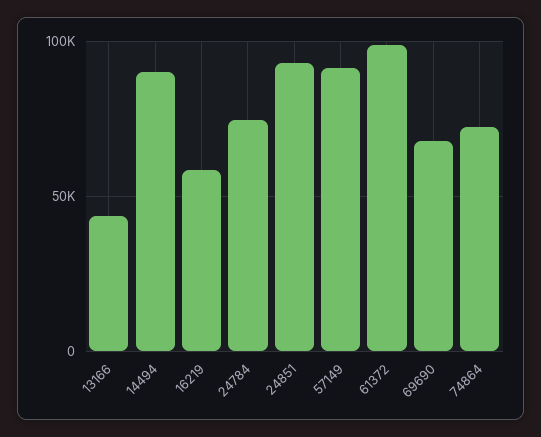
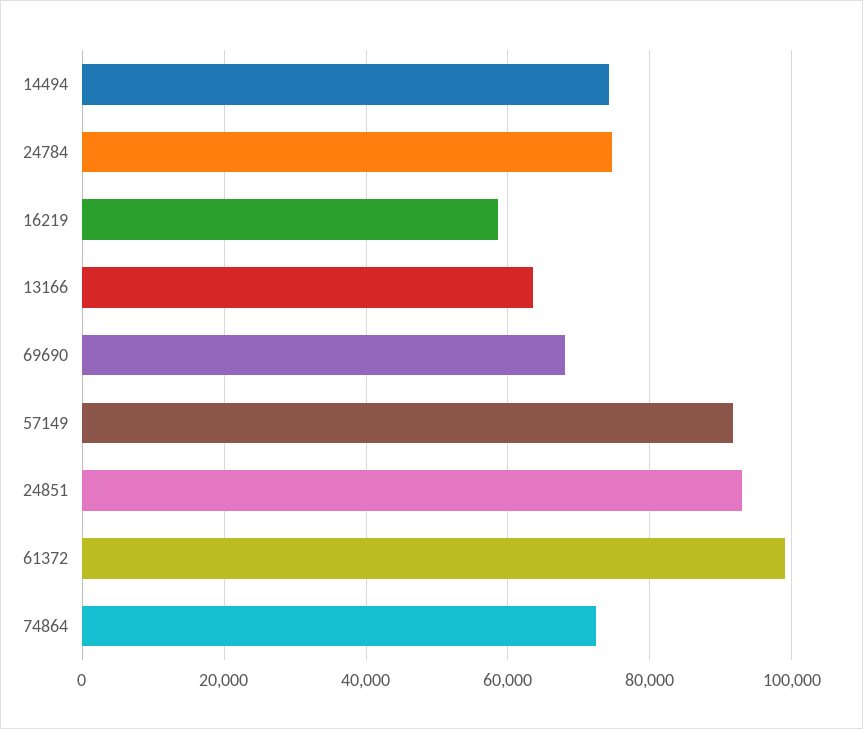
13166: 45000 -> 64000
14494: 90000 -> 74000

